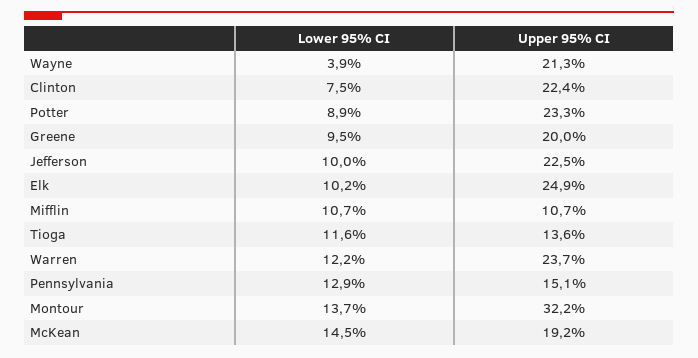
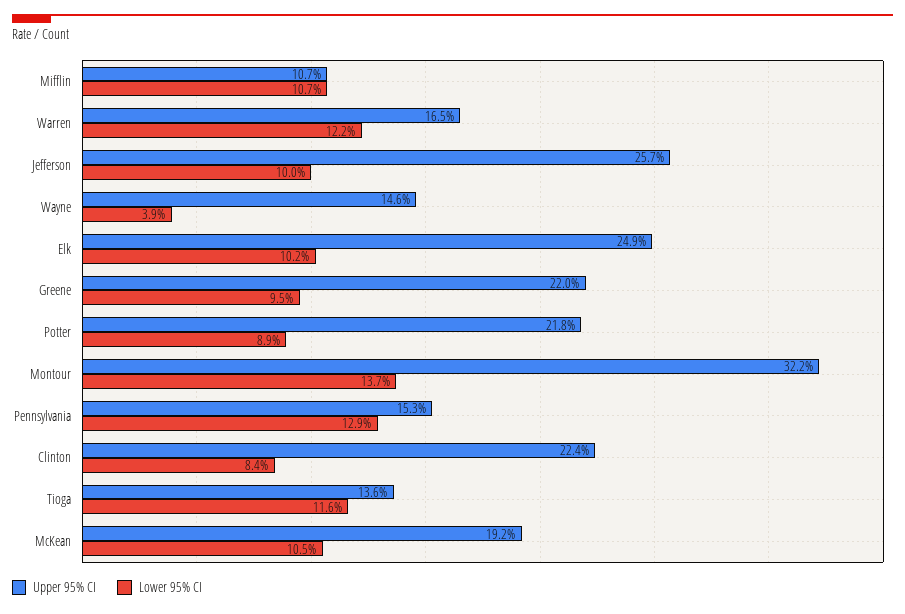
Upper 95% CI, Wayne: 21.3 -> 14.6
Lower 95% CI, Clinton: 7.5 -> 8.4
Upper 95% CI, Potter: 23.3 -> 21.8
Upper 95% CI, Greene: 20 -> 22
Upper 95% CI, Jefferson: 22.5 -> 25.7
Upper 95% CI, Warren: 23.7 -> 16.5
Upper 95% CI, Pennsylvania: 15.1 -> 15.3
Lower 95% CI, McKean: 14.5 -> 10.5

